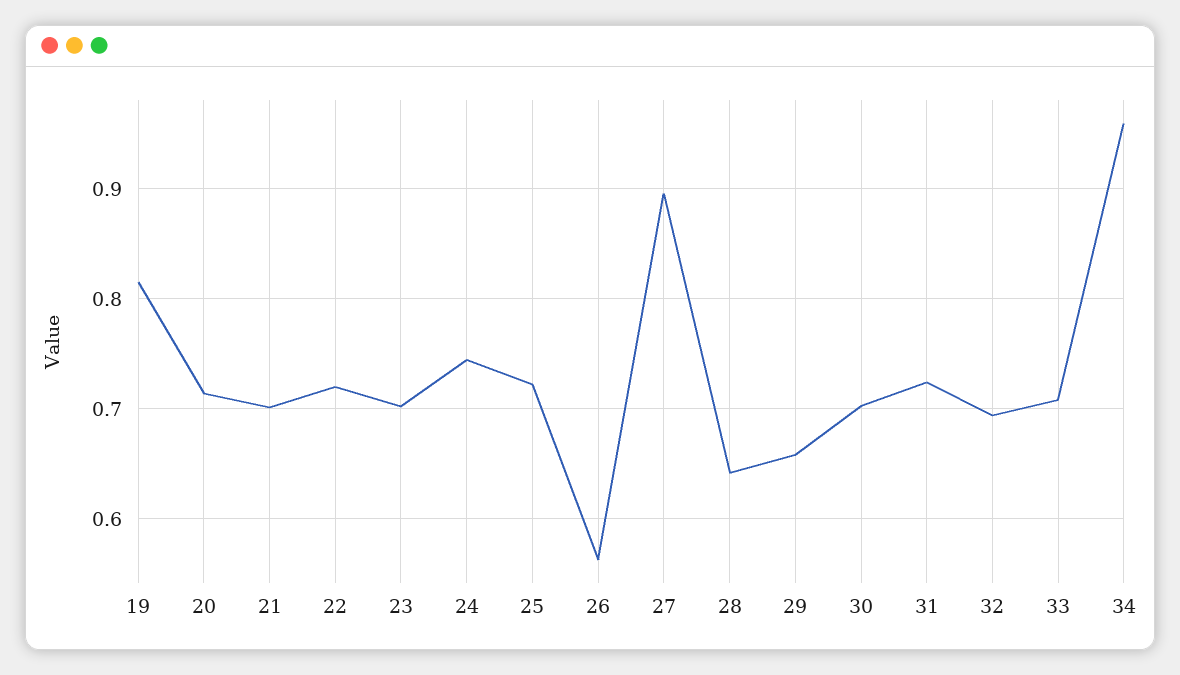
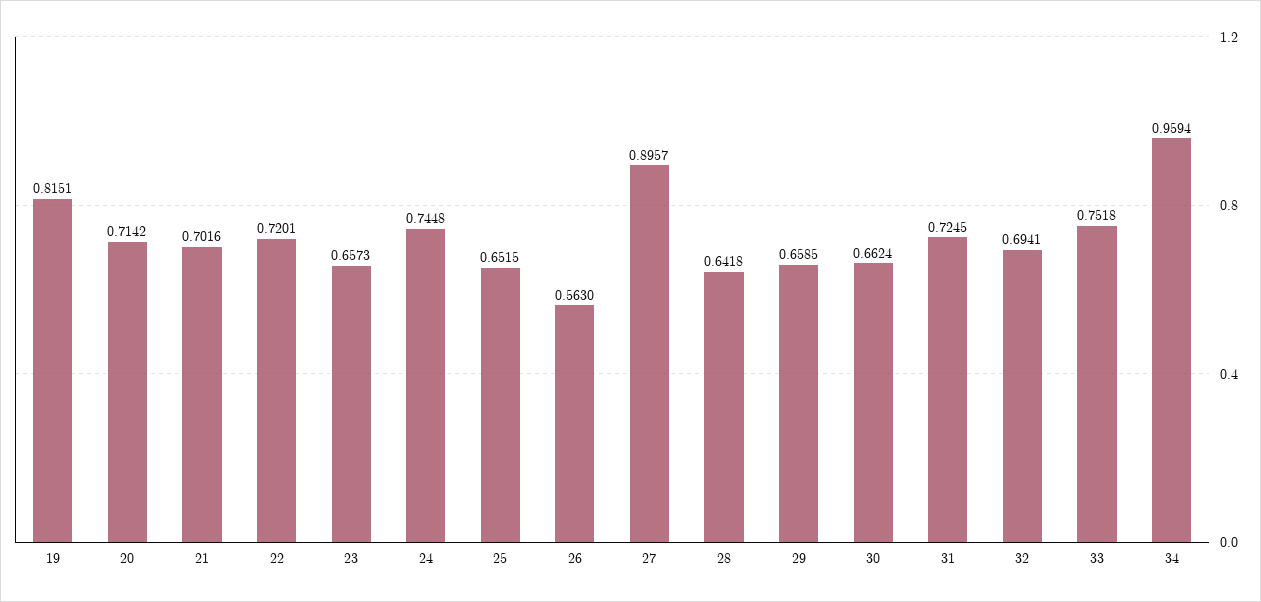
23: 0.7 -> 0.6573
25: 0.72 -> 0.6515
30: 0.7 -> 0.6624
33: 0.71 -> 0.7518

